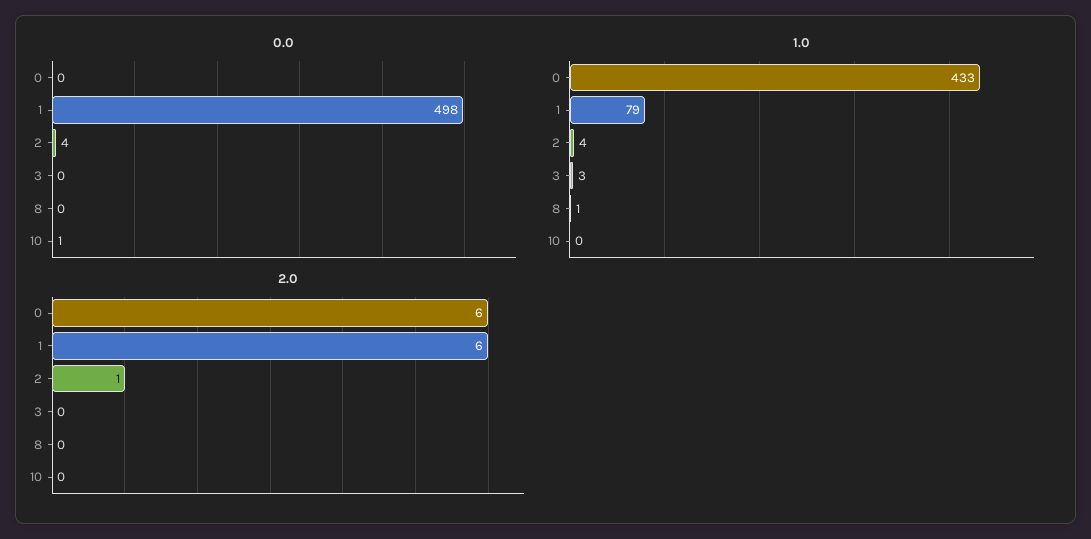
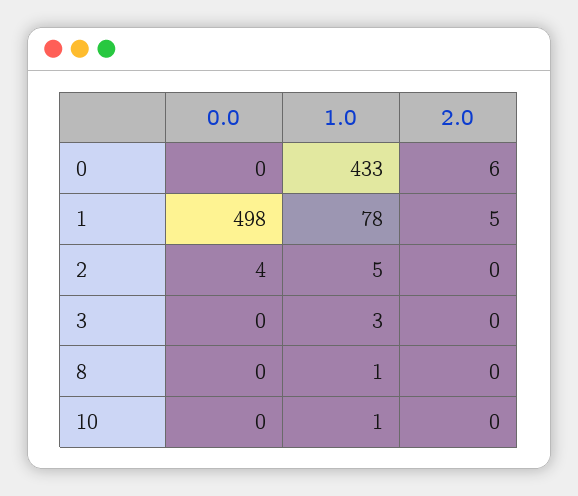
0.0, 10: 1 -> 0
1.0, 1: 79 -> 78
1.0, 2: 4 -> 5
1.0, 10: 0 -> 1
2.0, 1: 6 -> 5
2.0, 2: 1 -> 0

